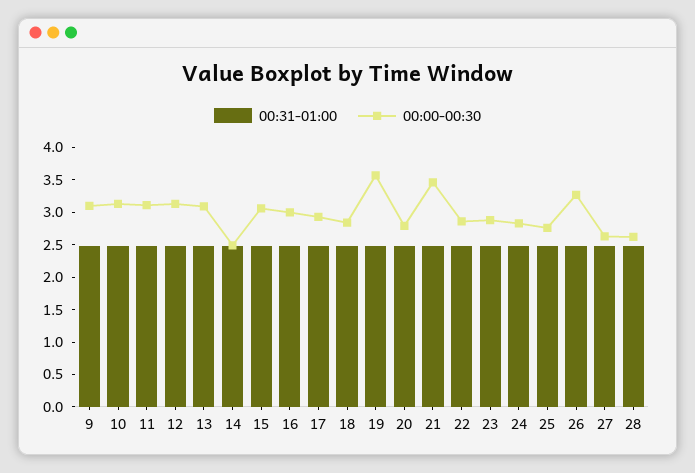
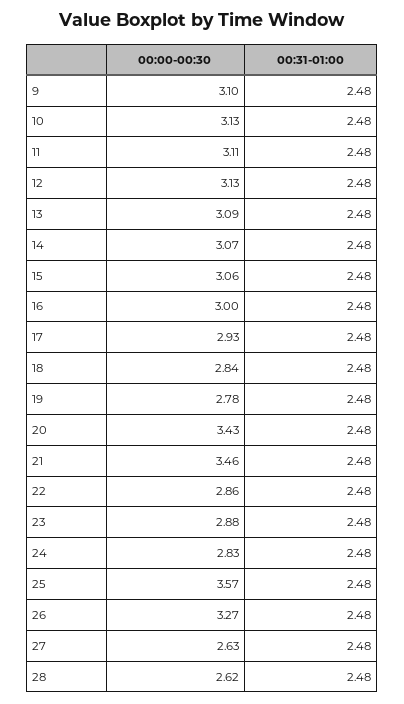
00:00-00:30, 14: 2.5 -> 3.07
00:00-00:30, 19: 3.5 -> 2.78
00:00-00:30, 20: 2.75 -> 3.43
00:00-00:30, 25: 2.75 -> 3.57

